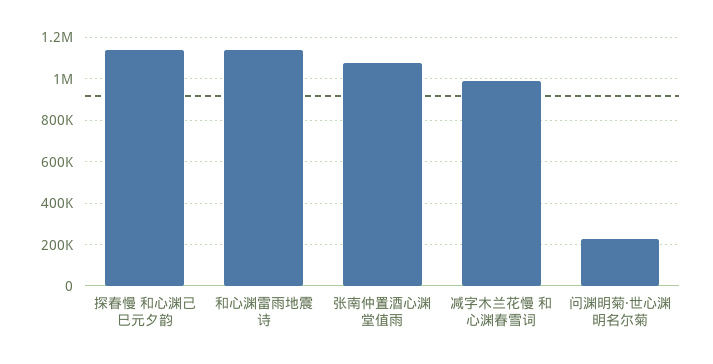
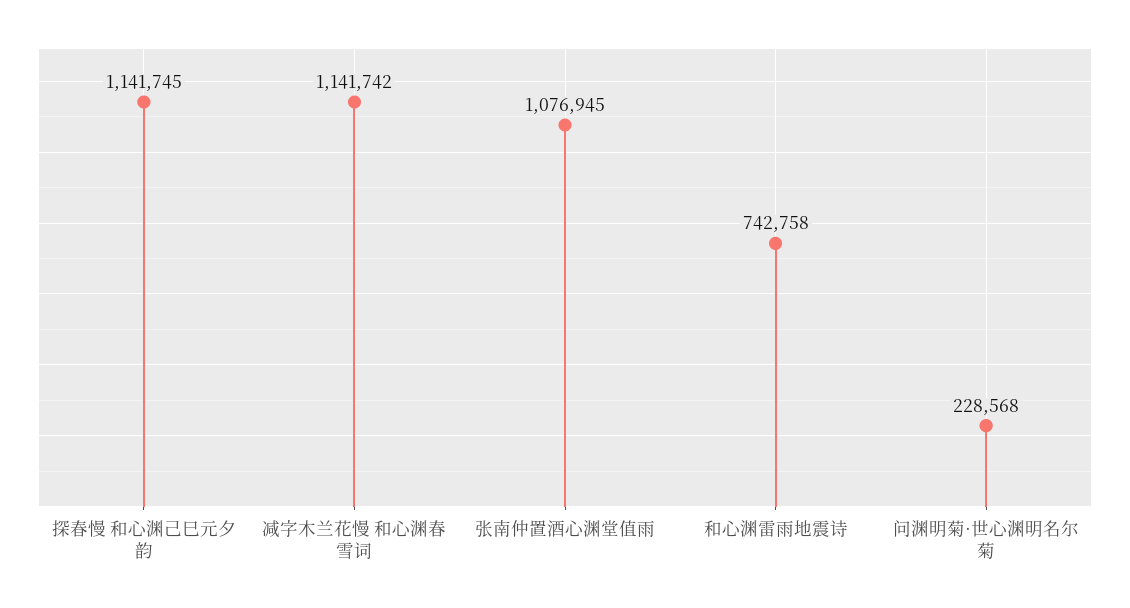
和心渊雷雨地震诗: 1150000 -> 742758
减字木兰花慢 和心渊春雪词: 1000000 -> 1141742

